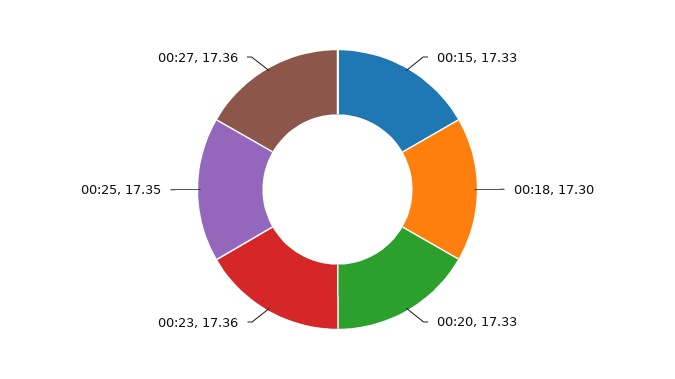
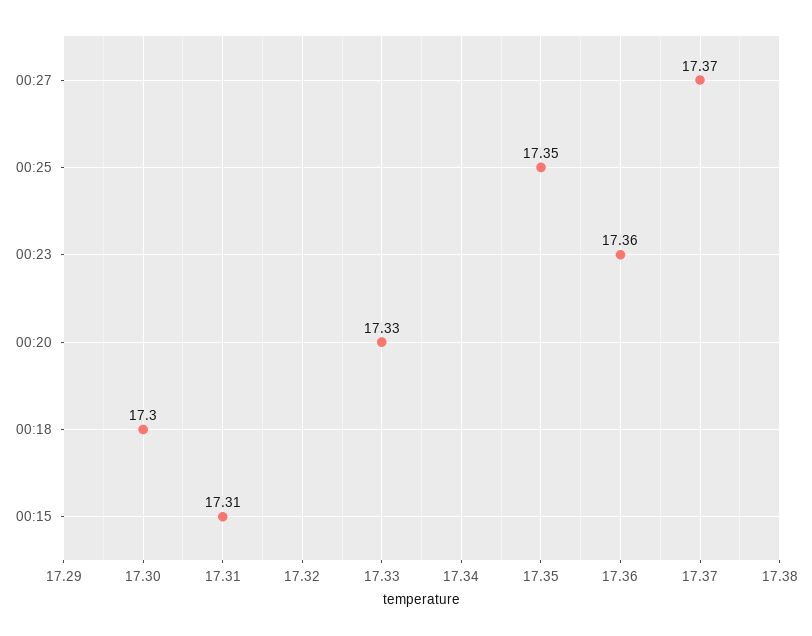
00:15: 17.33 -> 17.31
00:27: 17.36 -> 17.37

